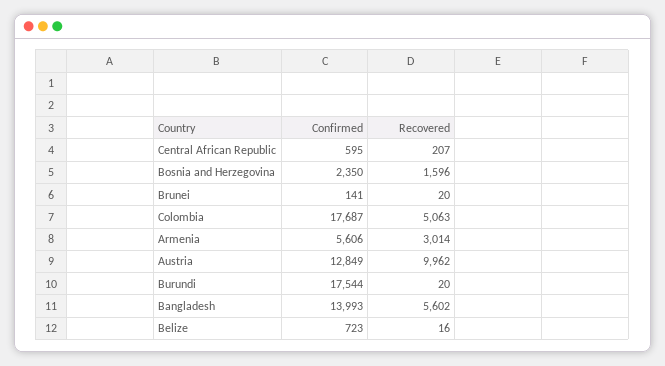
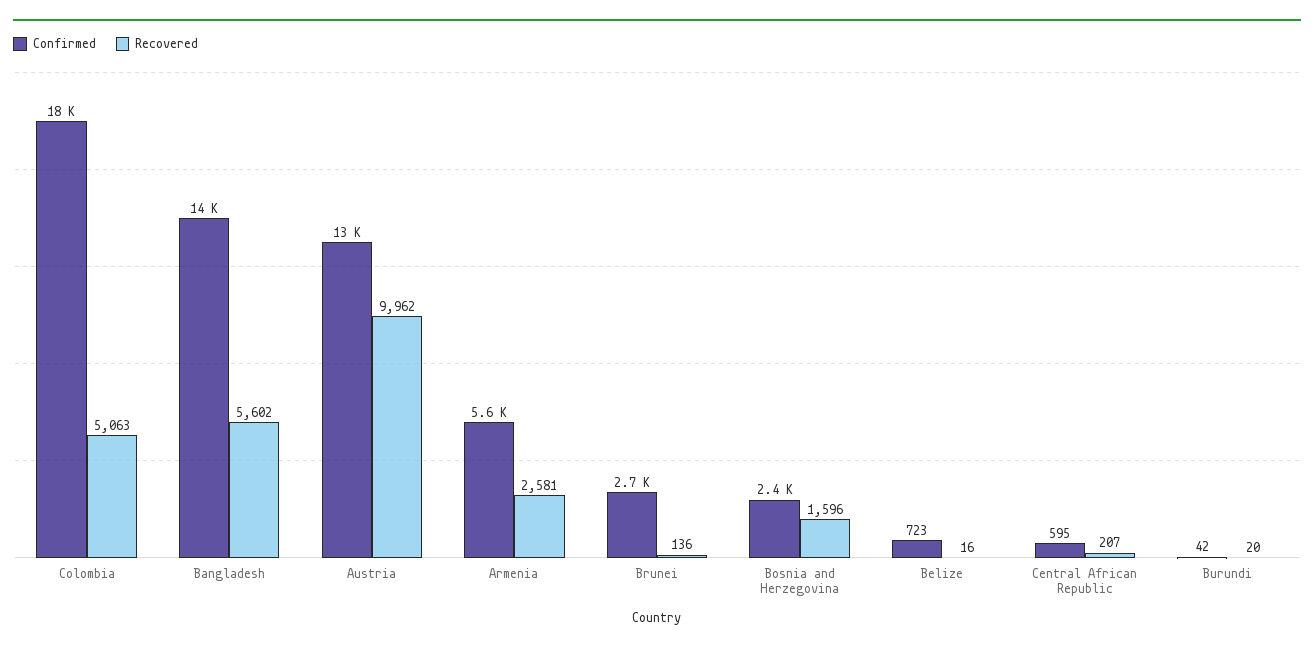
Confirmed, Brunei: 141 -> 2700
Recovered, Brunei: 20 -> 136
Recovered, Armenia: 3014 -> 2581
Confirmed, Burundi: 17544 -> 42

